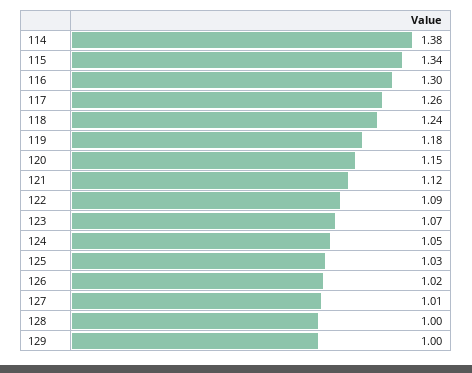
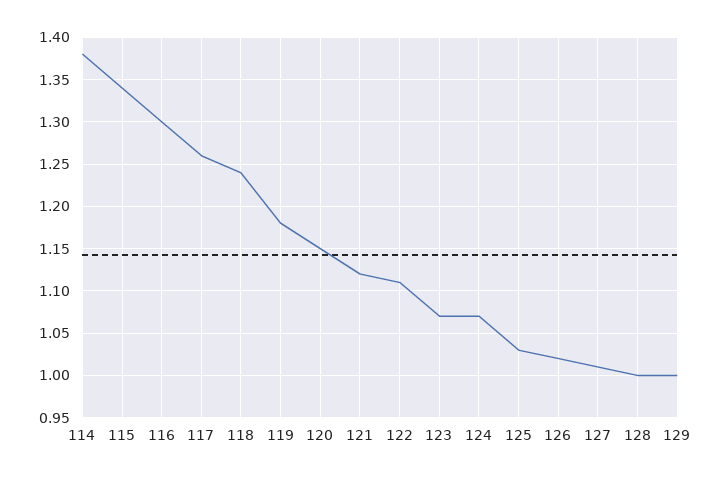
122: 1.09 -> 1.11
124: 1.05 -> 1.07

